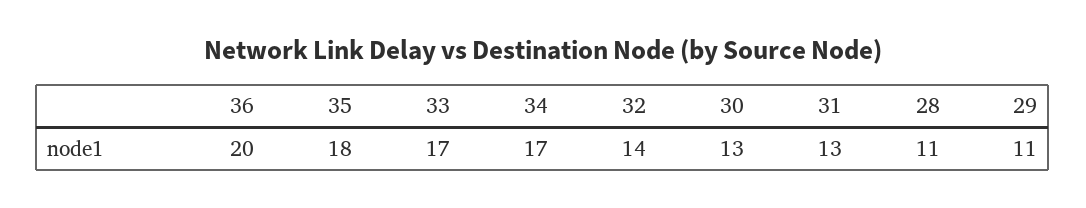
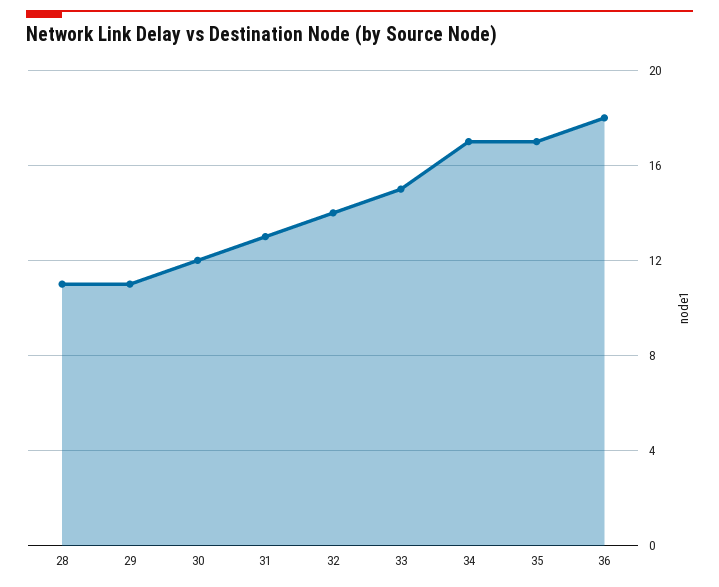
36: 20 -> 18
35: 18 -> 17
33: 17 -> 15
30: 13 -> 12

